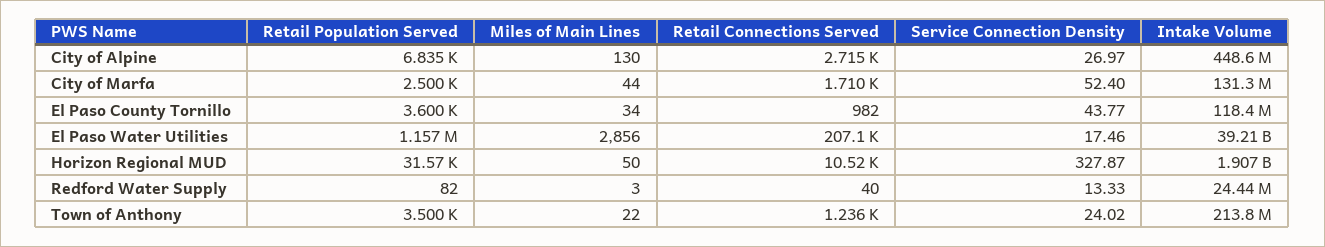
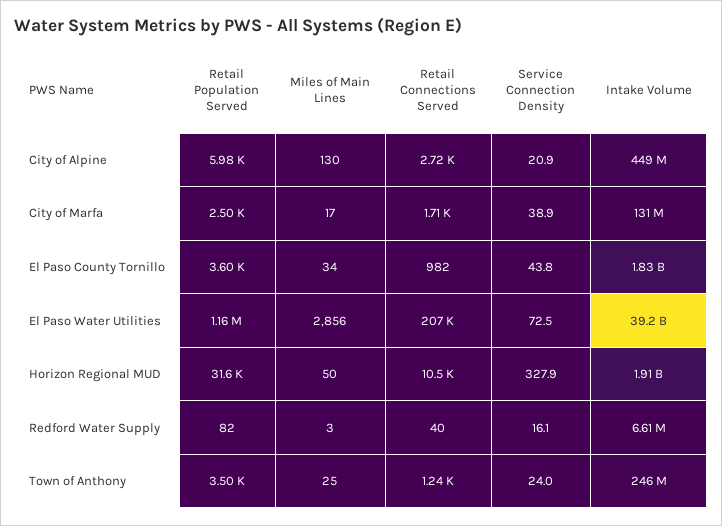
Retail Population Served, City of Alpine: 6835 -> 5980
Service Connection Density, City of Alpine: 26.97 -> 20.9
Miles of Main Lines, City of Marfa: 44 -> 17
Service Connection Density, City of Marfa: 52.4 -> 38.9
Intake Volume, El Paso County Tornillo: 118400000 -> 1830000000
Service Connection Density, El Paso Water Utilities: 17.46 -> 72.5
Service Connection Density, Redford Water Supply: 13.33 -> 16.1
Intake Volume, Redford Water Supply: 24440000 -> 6610000
Miles of Main Lines, Town of Anthony: 22 -> 25
Intake Volume, Town of Anthony: 213800000 -> 246000000

